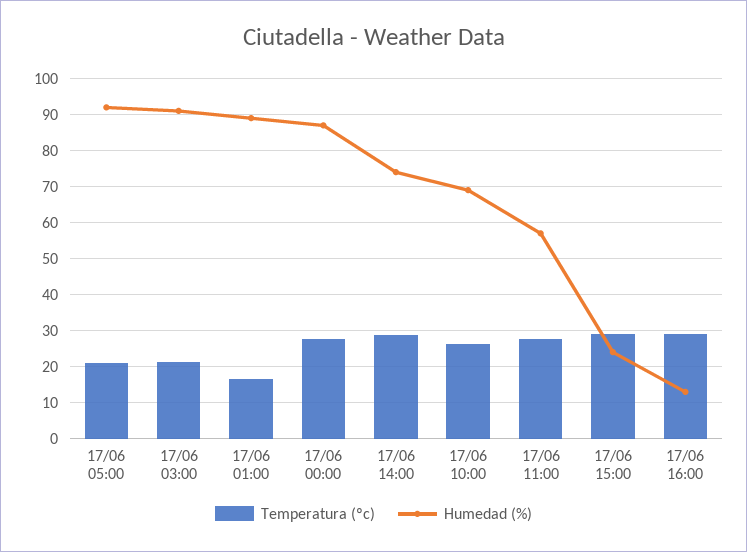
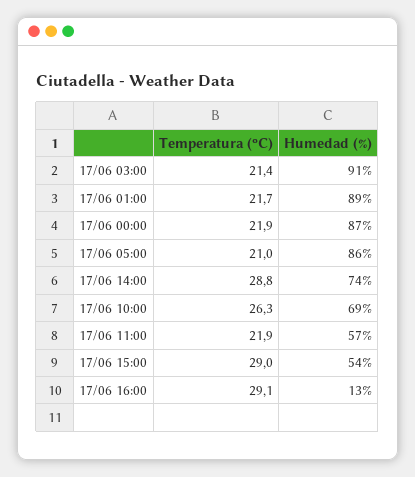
Humedad (%), 17/06 05:00: 92 -> 86
Temperatura (ºc), 17/06 01:00: 16 -> 21.7
Temperatura (ºc), 17/06 00:00: 28 -> 21.9
Temperatura (ºc), 17/06 11:00: 28 -> 21.9
Humedad (%), 17/06 15:00: 24 -> 54

